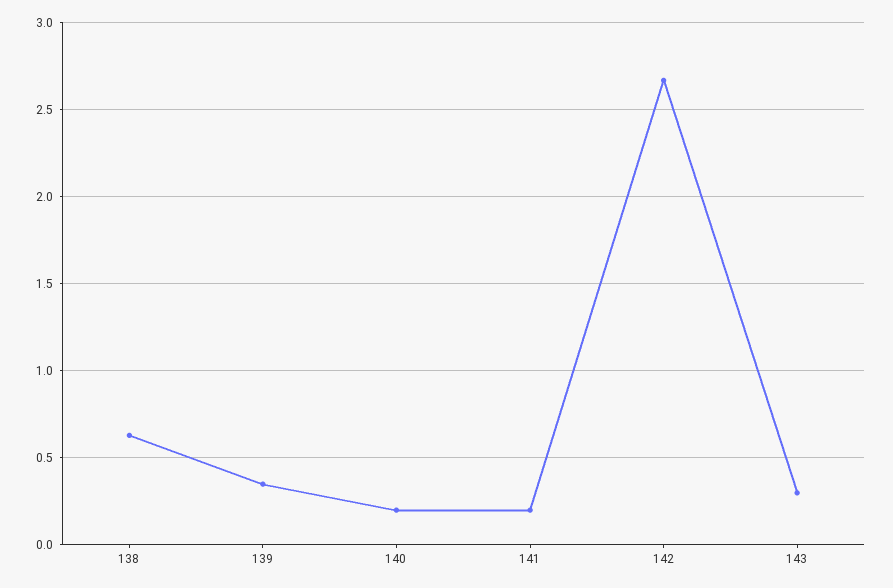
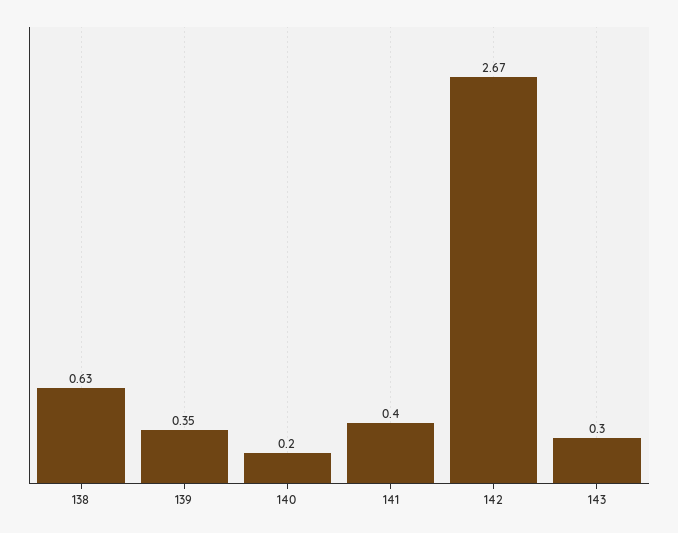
141: 0.2 -> 0.4

